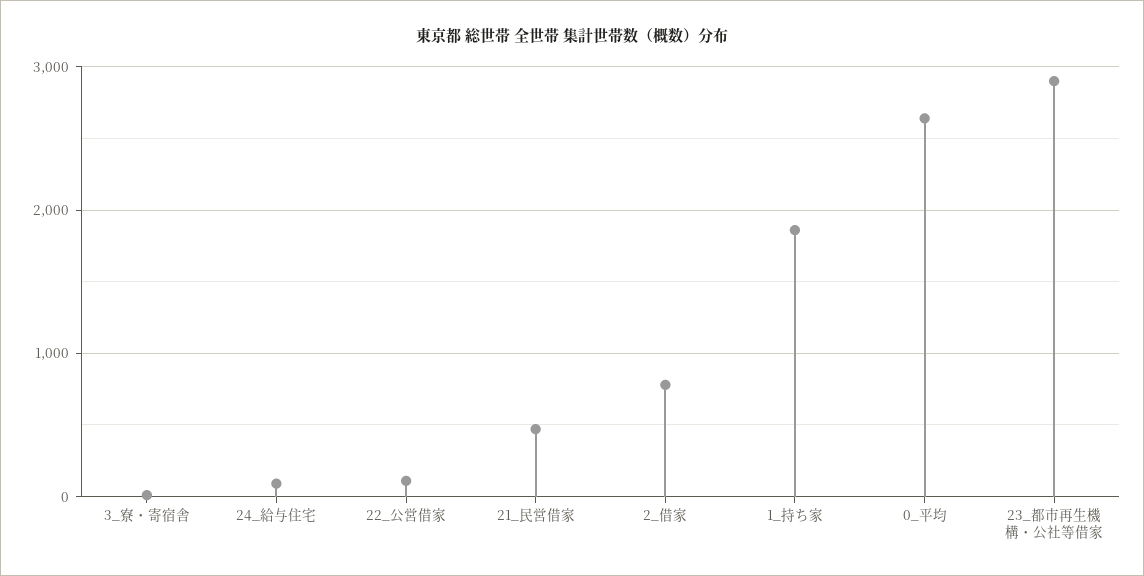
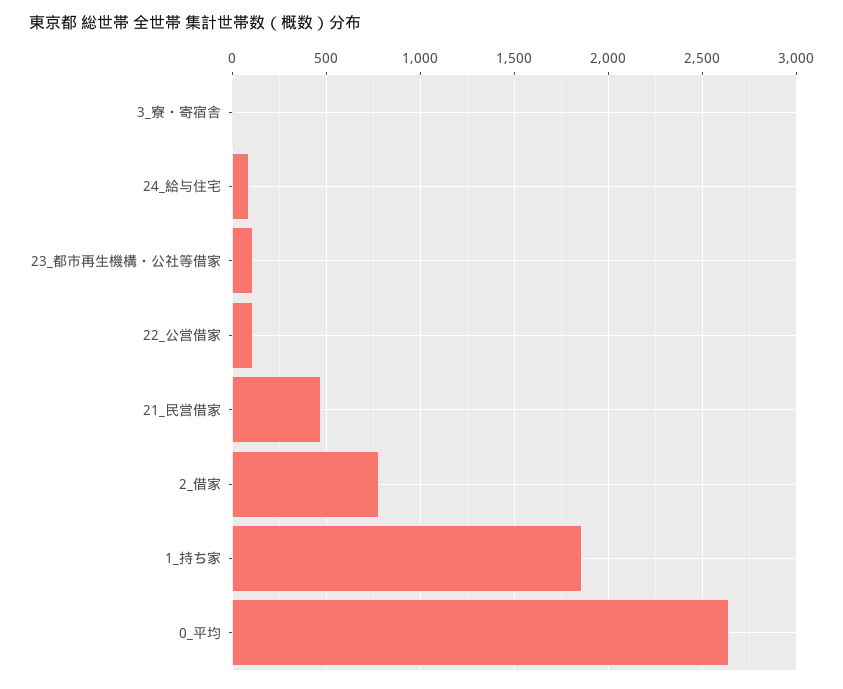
23_都市再生機構・公社等借家: 2900 -> 100

